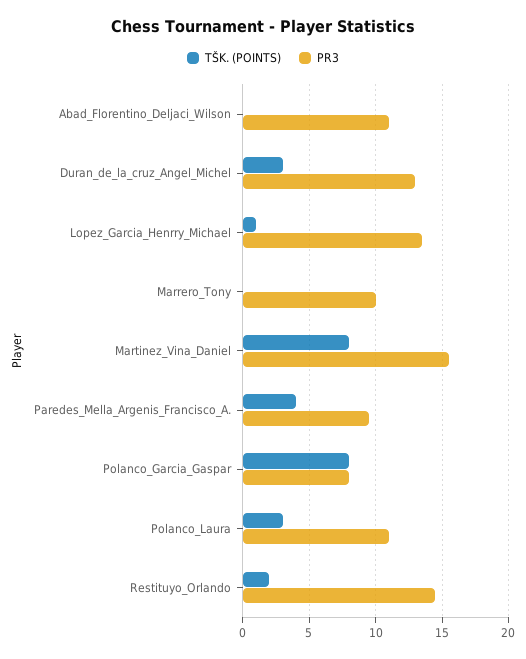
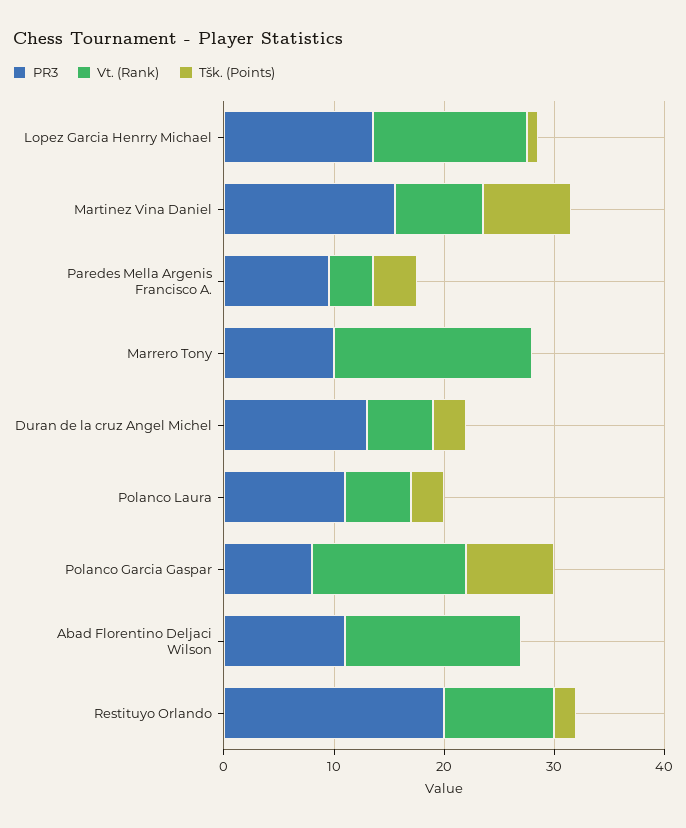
PR3, Restituyo_Orlando: 14.5 -> 20
Vt. (Rank), Lopez_Garcia_Henrry_Michael: none -> 14
Vt. (Rank), Martinez_Vina_Daniel: none -> 8
Vt. (Rank), Paredes_Mella_Argenis_Francisco_A.: none -> 4
Vt. (Rank), Marrero_Tony: none -> 18
Vt. (Rank), Duran_de_la_cruz_Angel_Michel: none -> 6
Vt. (Rank), Polanco_Laura: none -> 6
Vt. (Rank), Polanco_Garcia_Gaspar: none -> 14
Vt. (Rank), Abad_Florentino_Deljaci_Wilson: none -> 16
Vt. (Rank), Restituyo_Orlando: none -> 10

